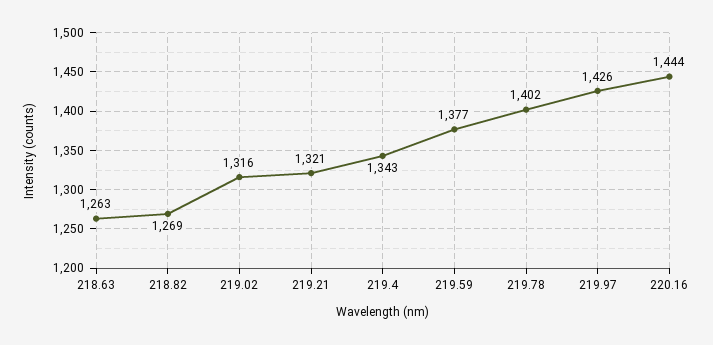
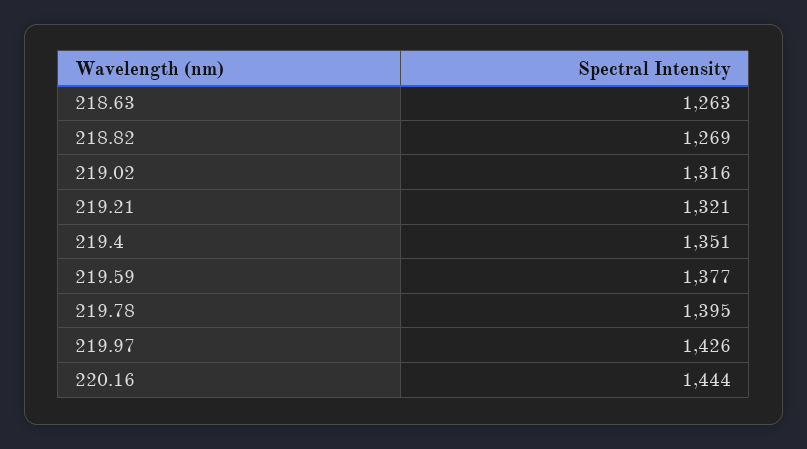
219.4: 1343 -> 1351
219.78: 1402 -> 1395

